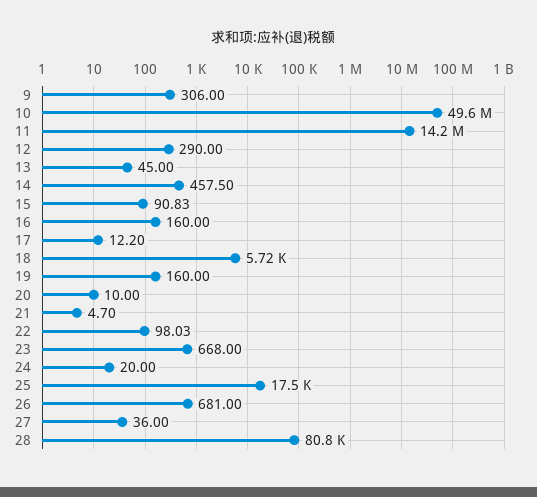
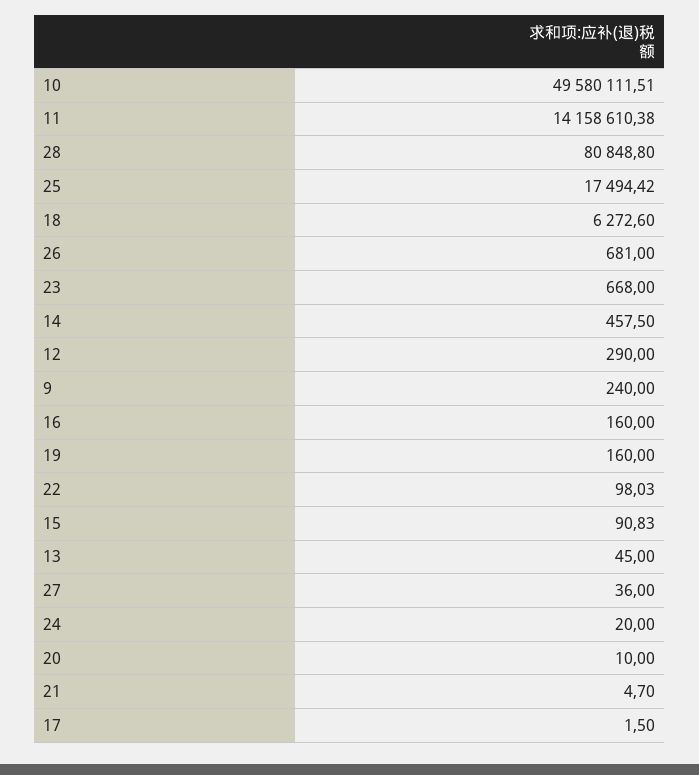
9: 306 -> 240
17: 12.2 -> 1.5
18: 5720 -> 6272.6

